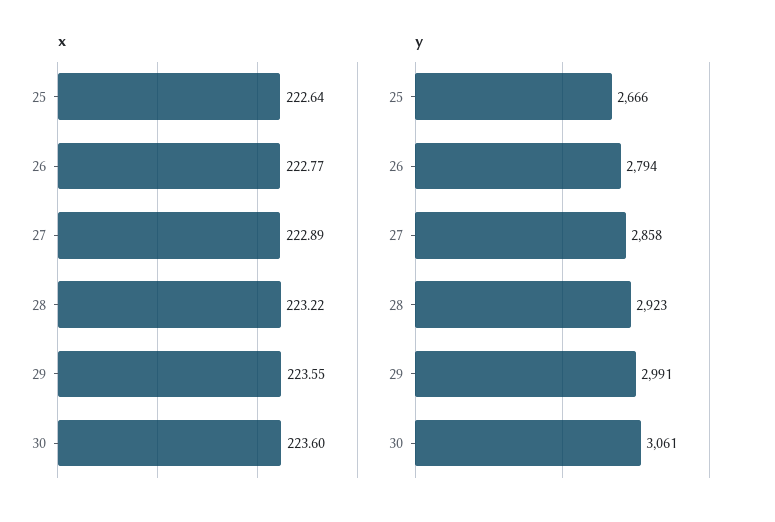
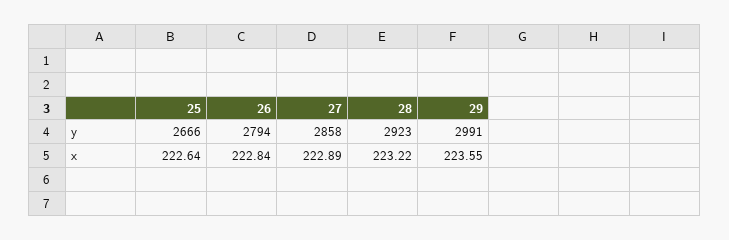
x, 26: 222.77 -> 222.84
x, 30: 223.6 -> none
y, 30: 3061 -> none

